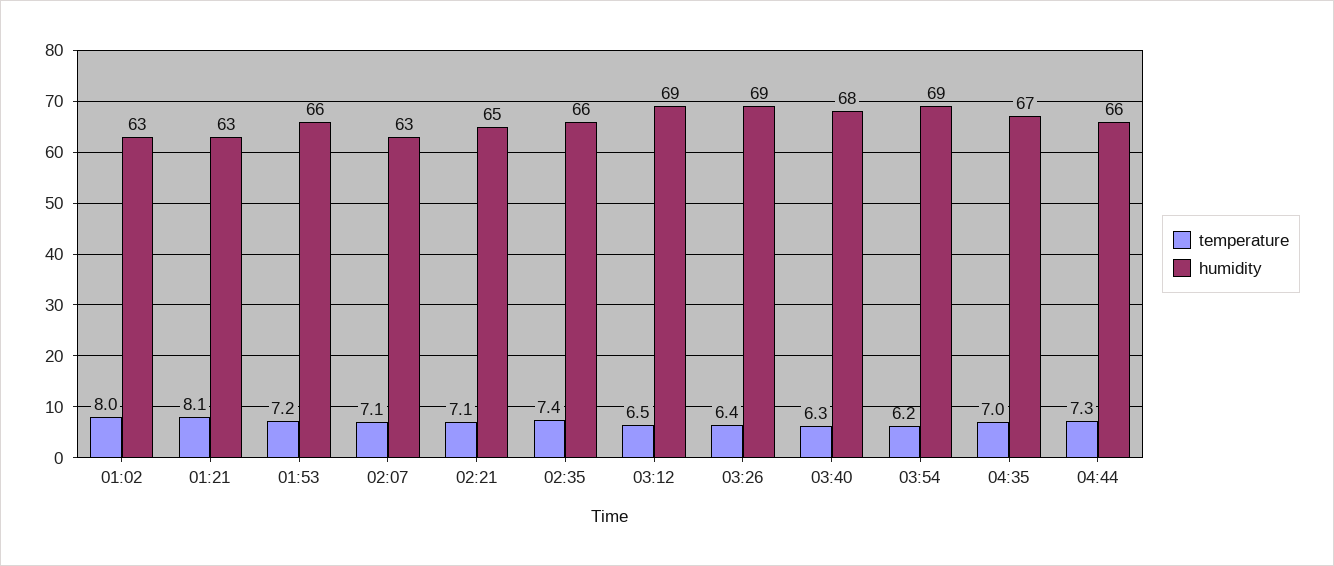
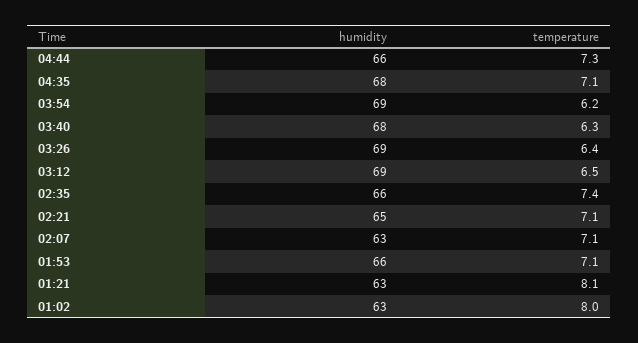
temperature, 01:53: 7.2 -> 7.1
temperature, 04:35: 7 -> 7.1
humidity, 04:35: 67 -> 68

